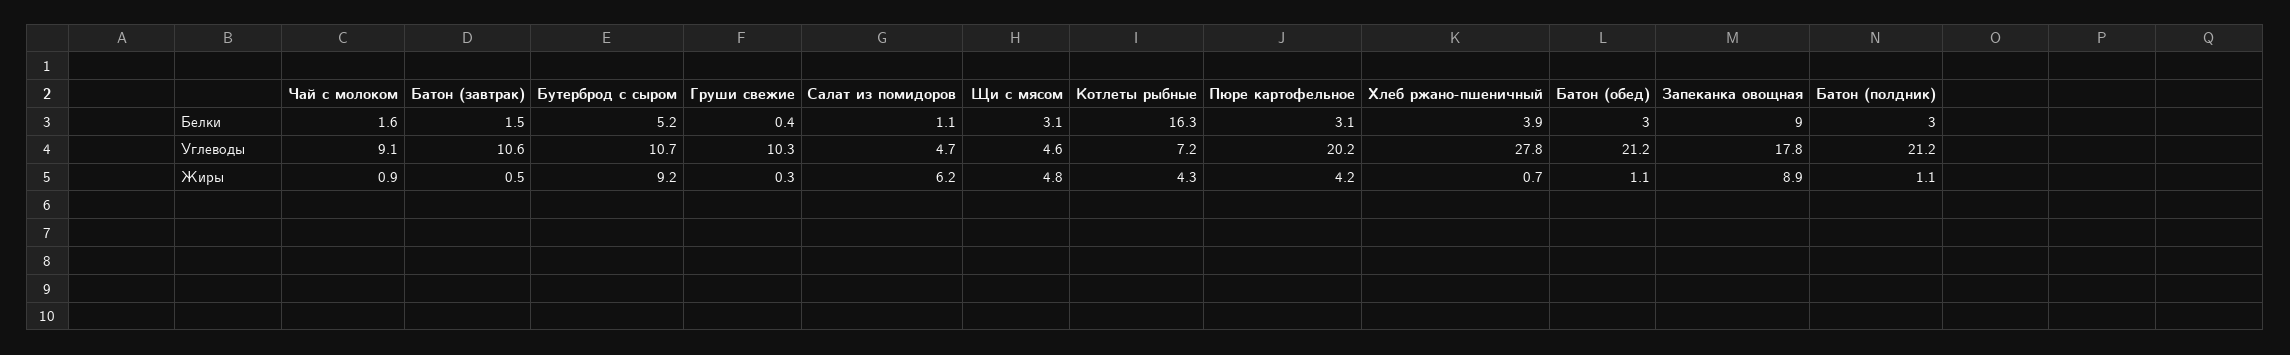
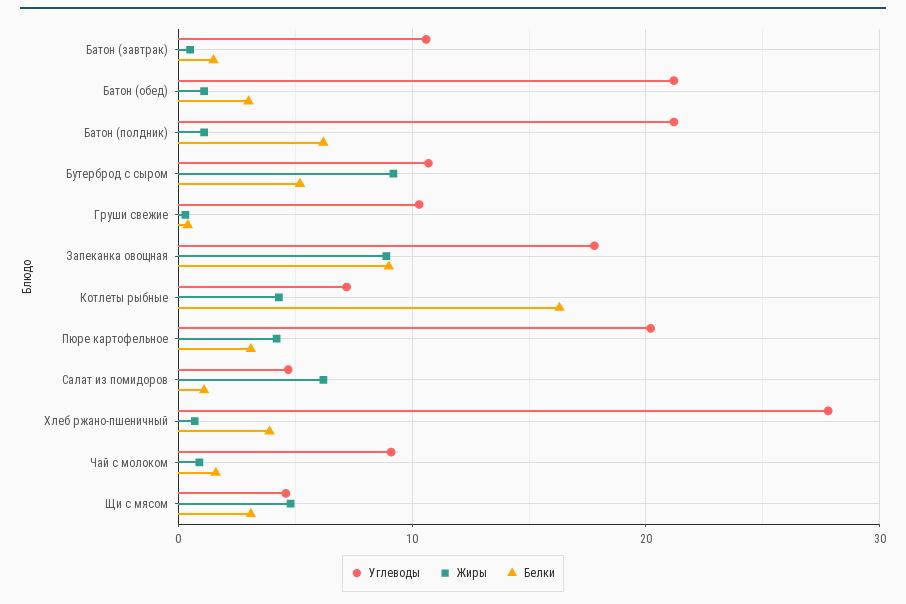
Белки, Батон (полдник): 3 -> 6

